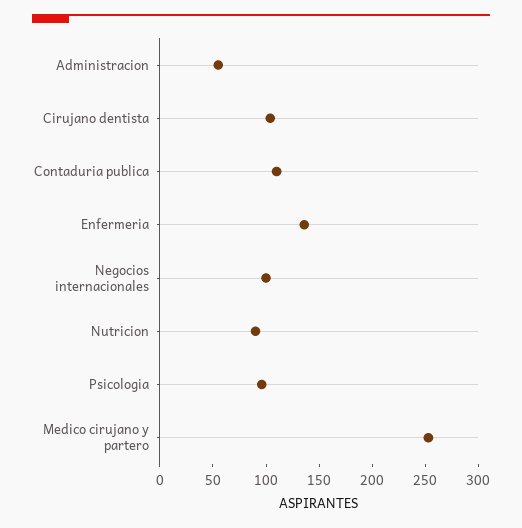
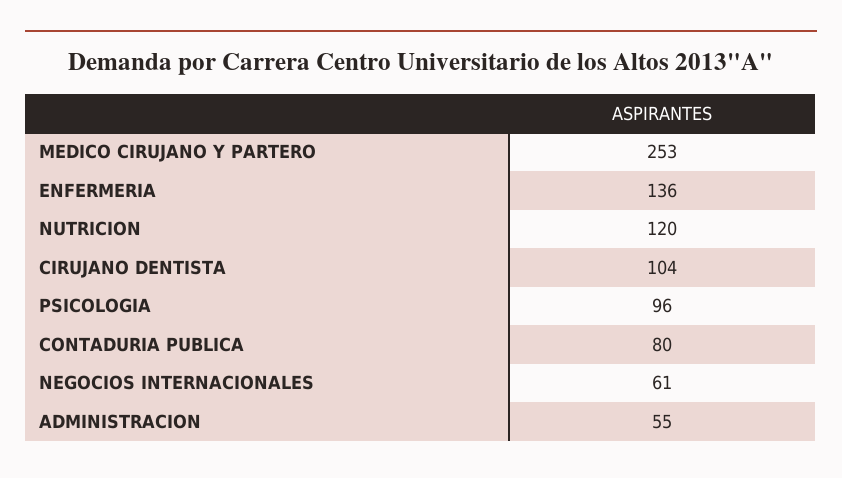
Contaduria publica: 110 -> 80
Negocios internacionales: 100 -> 61
Nutricion: 90 -> 120

